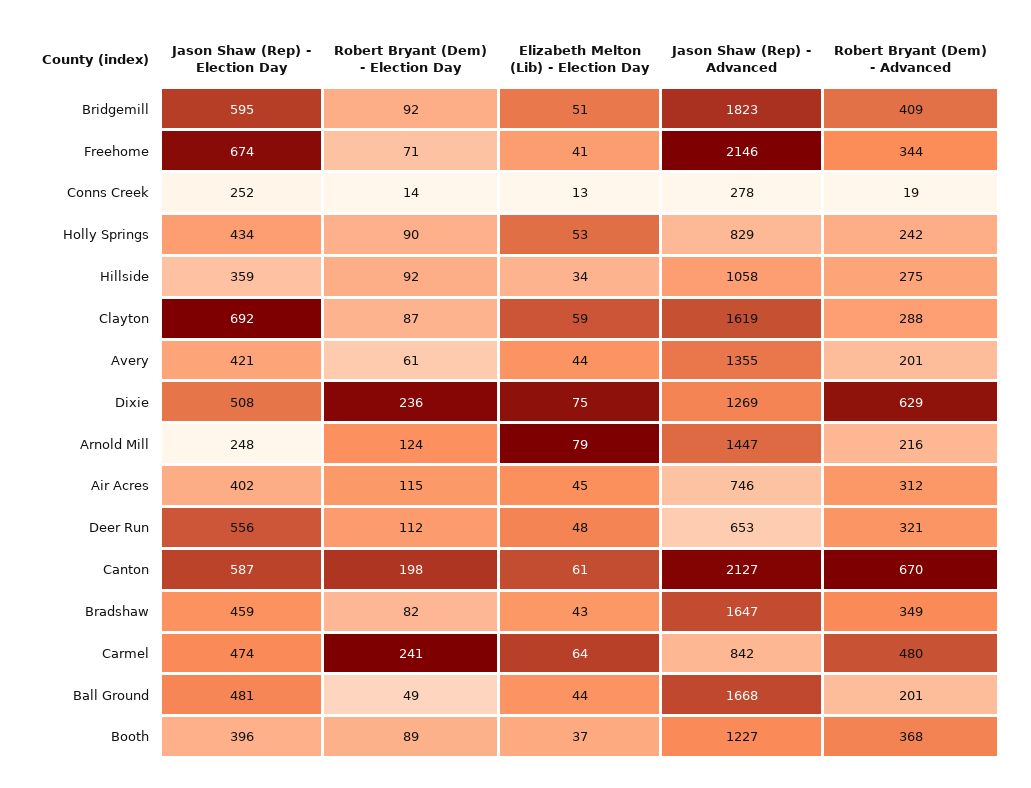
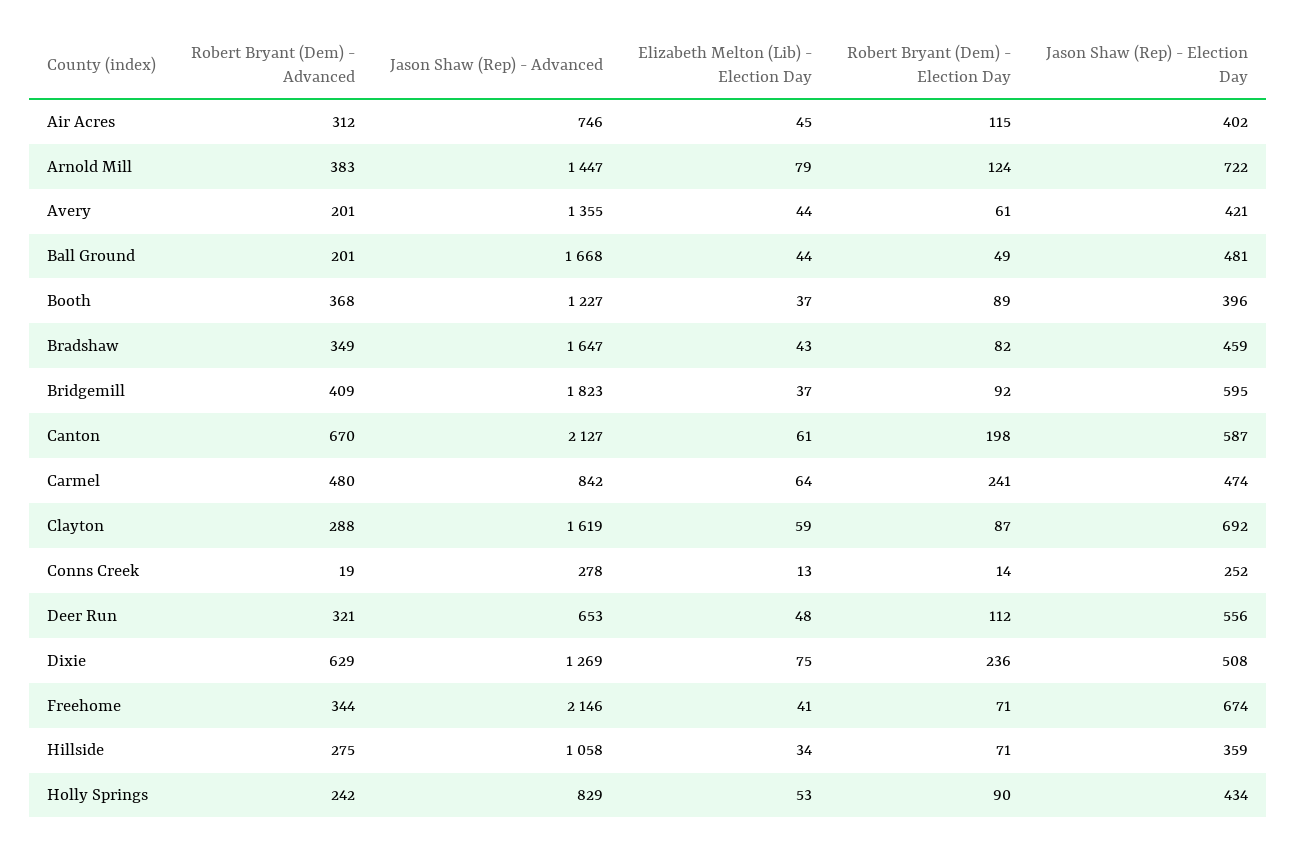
Elizabeth Melton (Lib) - Election Day, Bridgemill: 51 -> 37
Robert Bryant (Dem) - Election Day, Hillside: 92 -> 71
Jason Shaw (Rep) - Election Day, Arnold Mill: 248 -> 722
Robert Bryant (Dem) - Advanced, Arnold Mill: 216 -> 383

